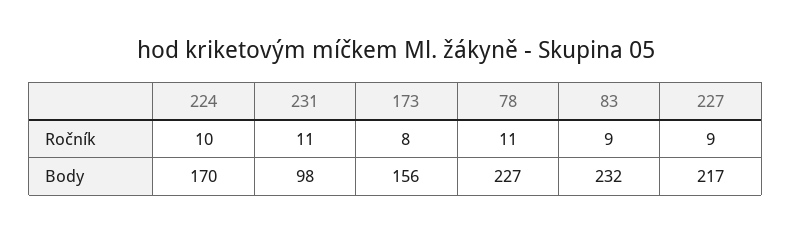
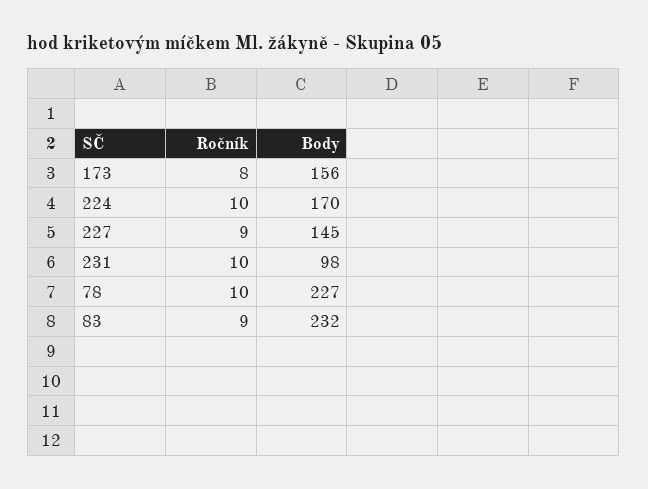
231, Ročník: 11 -> 10
78, Ročník: 11 -> 10
227, Body: 217 -> 145

